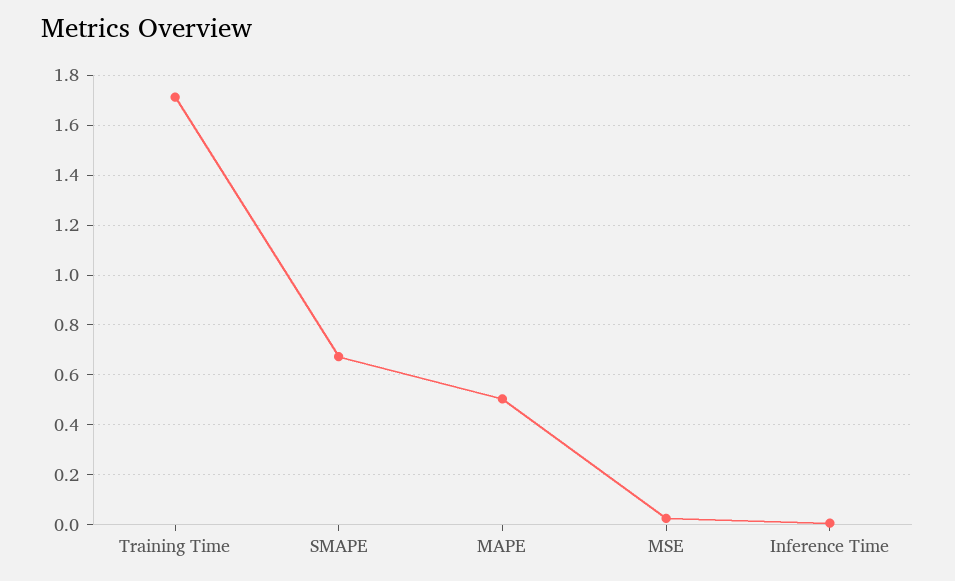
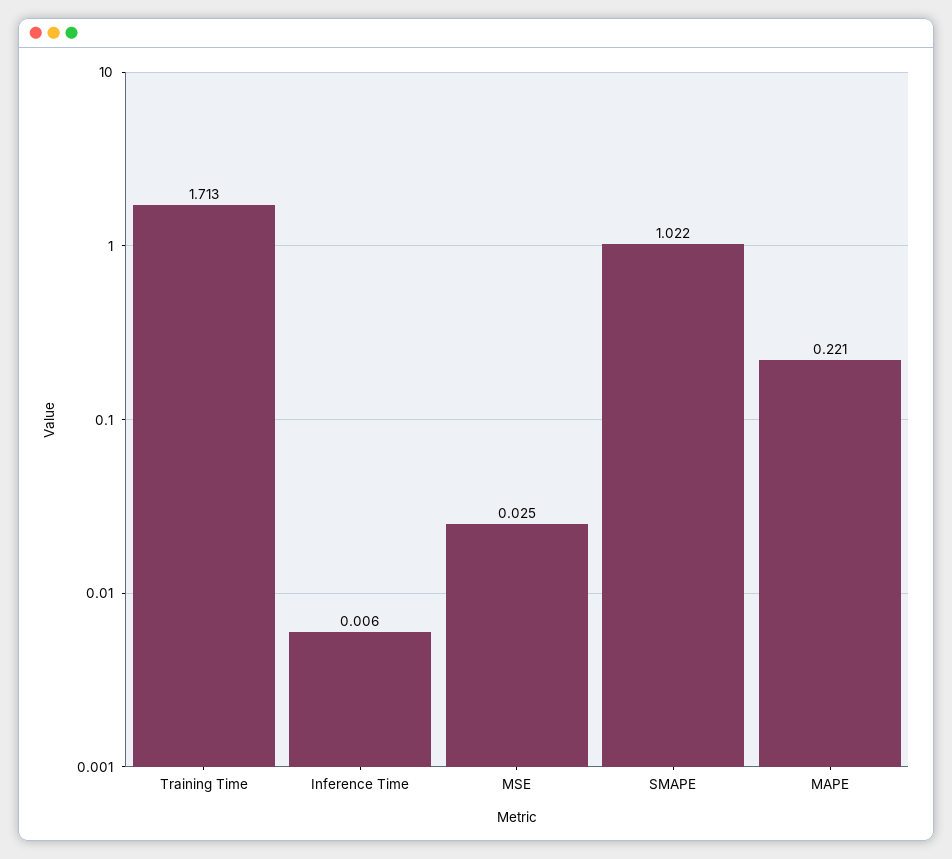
SMAPE: 0.675 -> 1.022
MAPE: 0.5 -> 0.221

